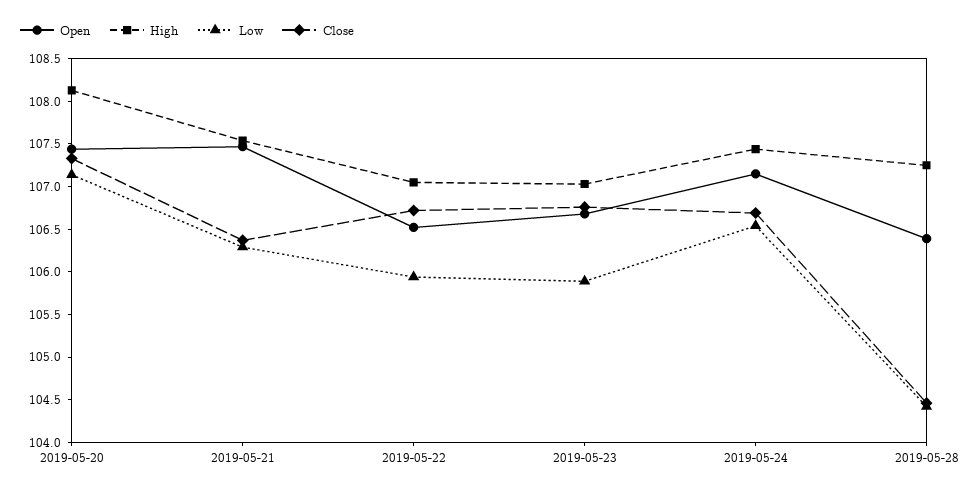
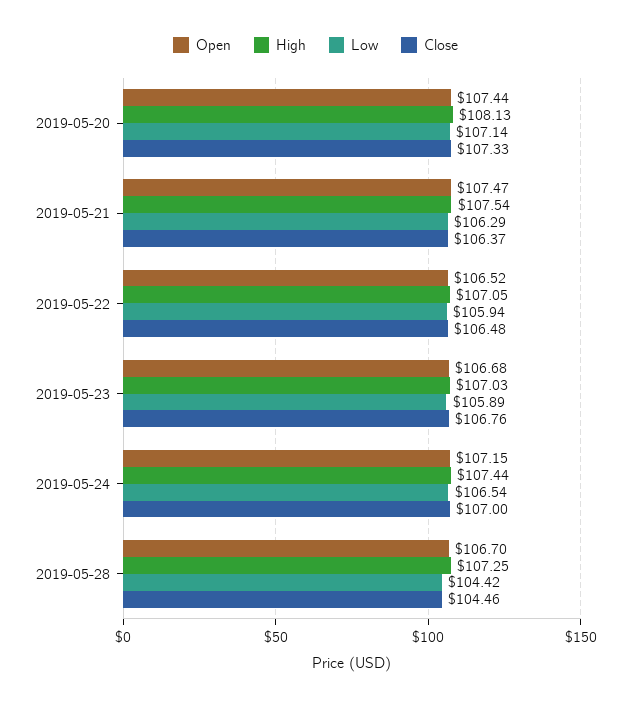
Close, 2019-05-22: 106.7 -> 106.48
Close, 2019-05-24: 106.7 -> 107
Open, 2019-05-28: 106.4 -> 106.7

